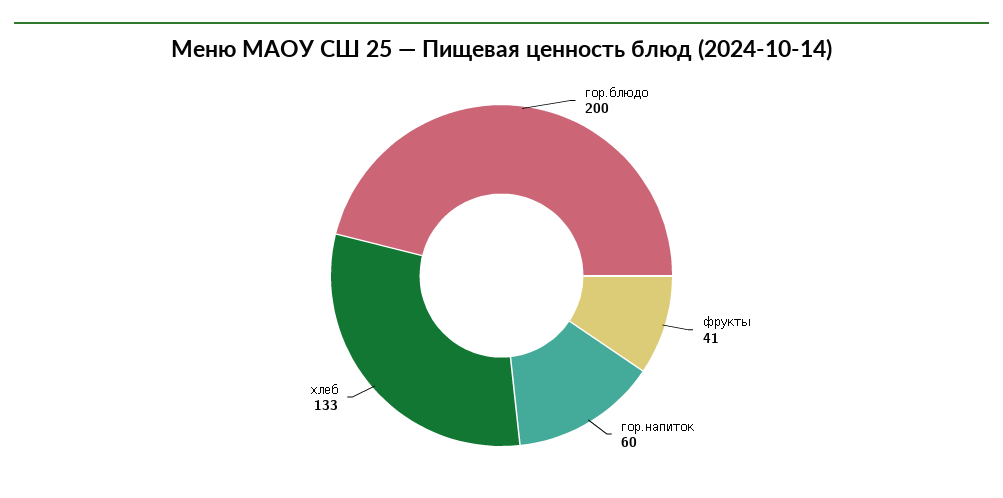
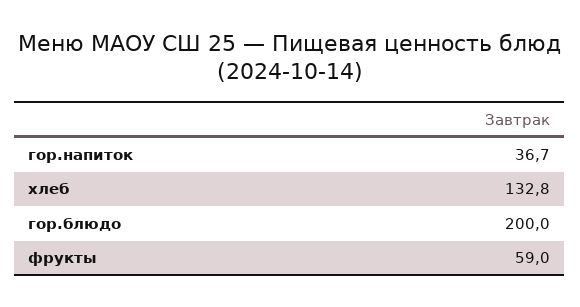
фрукты: 41 -> 59
гор.напиток: 60 -> 36.7

